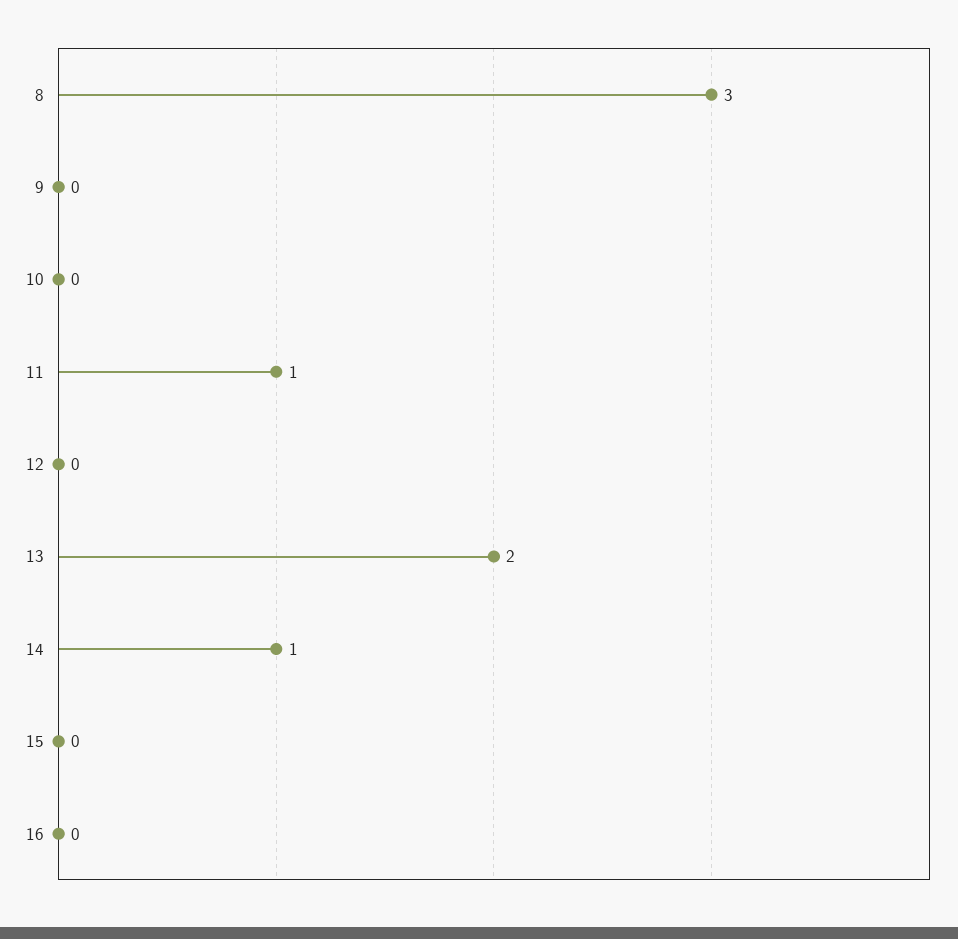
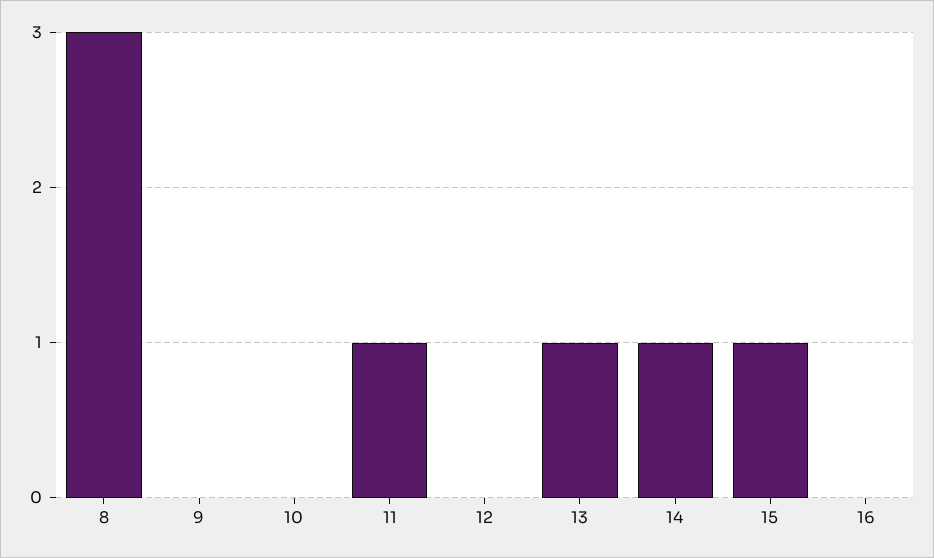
13: 2 -> 1
15: 0 -> 1

